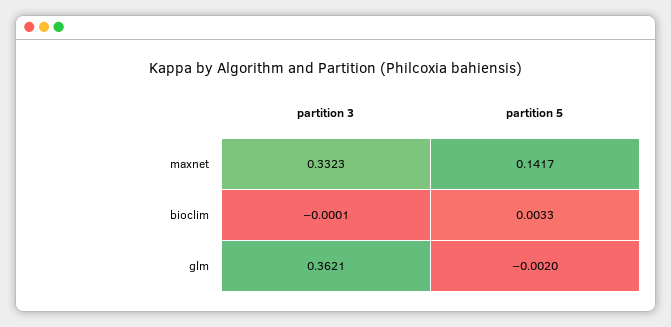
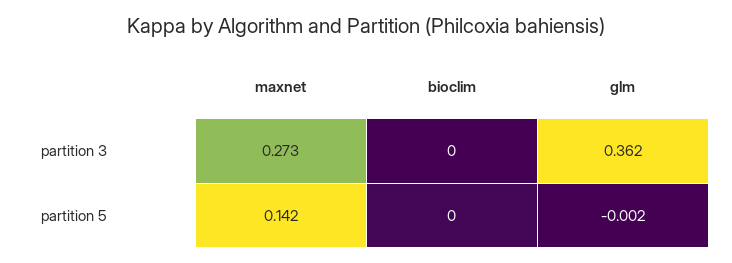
partition 3, maxnet: 0.3323 -> 0.273
partition 5, bioclim: 0.0033 -> 0

